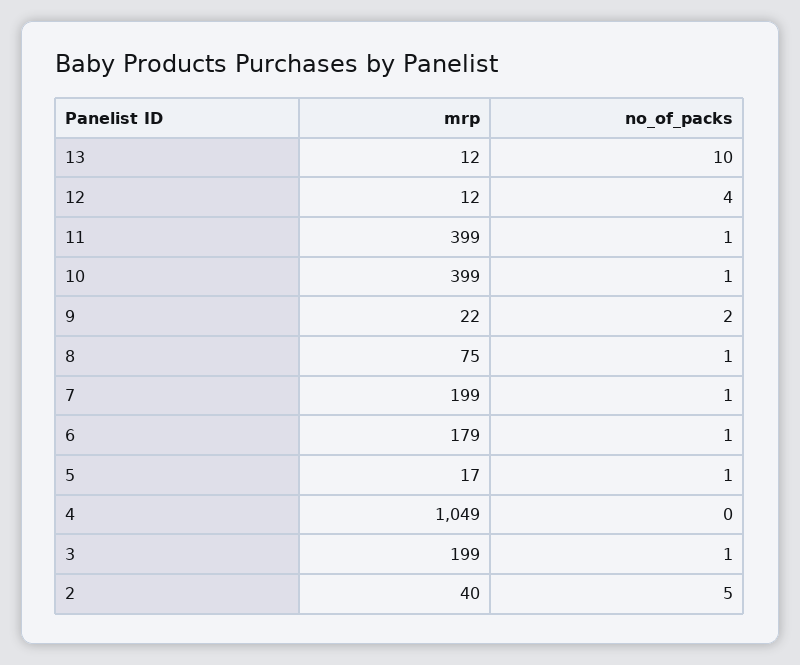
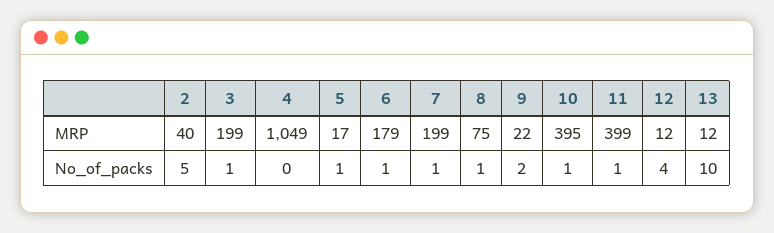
mrp, 10: 399 -> 395

